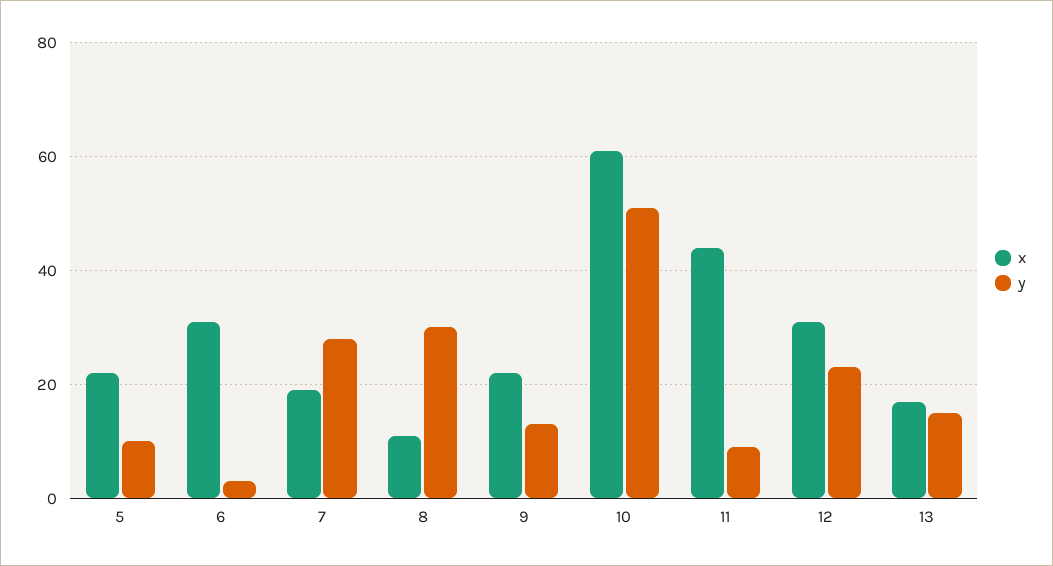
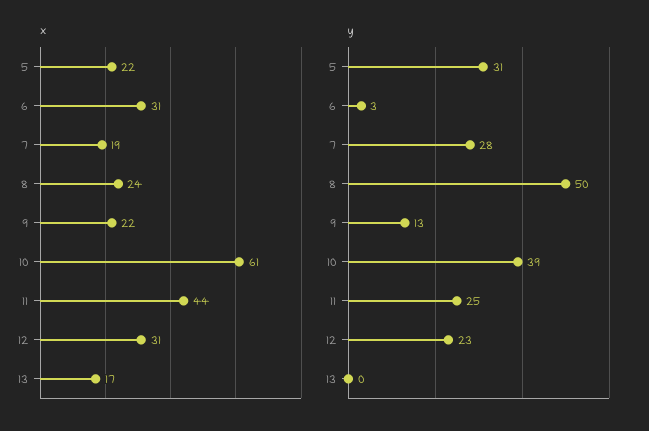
y, 5: 10 -> 31
x, 8: 10 -> 24
y, 8: 30 -> 50
y, 10: 50 -> 39
y, 11: 10 -> 25
y, 13: 15 -> 0

